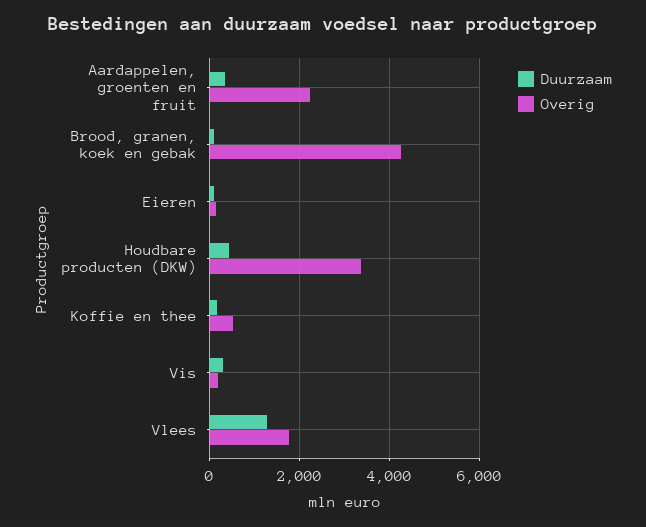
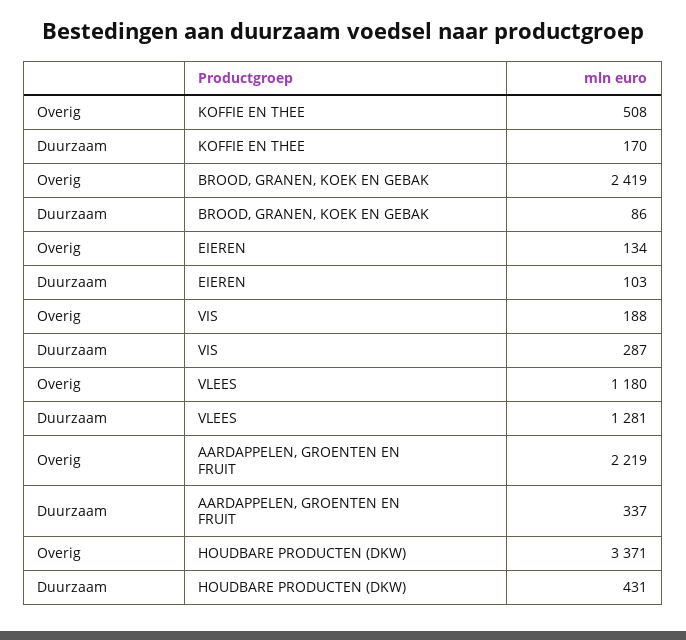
Overig, Brood, granen, koek en gebak: 4200 -> 2419
Overig, Vlees: 1800 -> 1180

